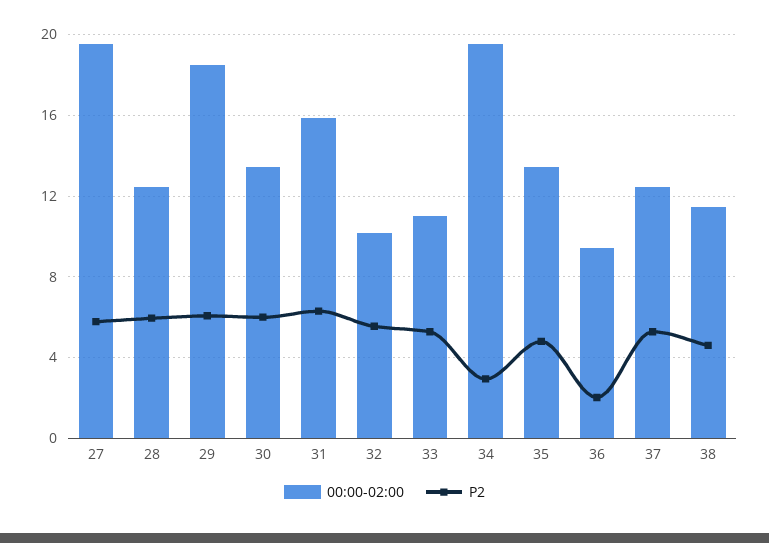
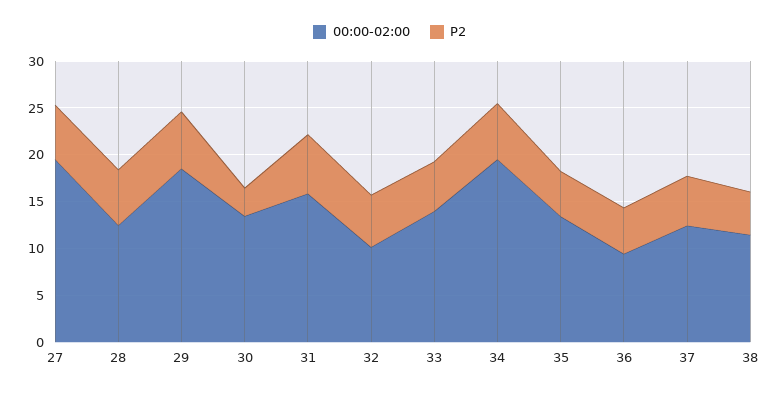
P2, 30: 6 -> 3
00:00-02:00, 33: 11 -> 14
P2, 34: 3 -> 6
P2, 36: 2 -> 5

